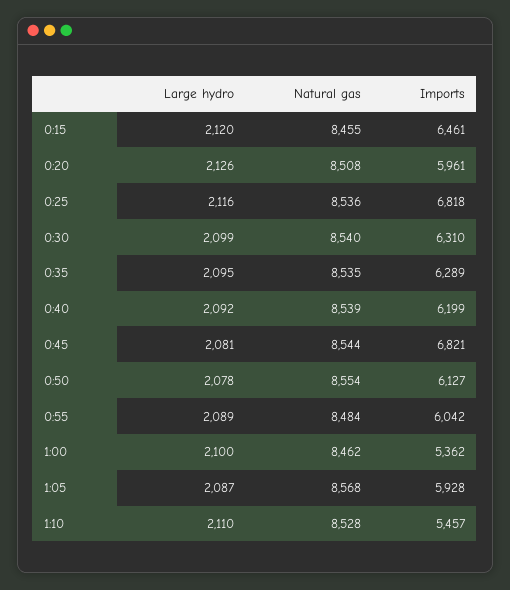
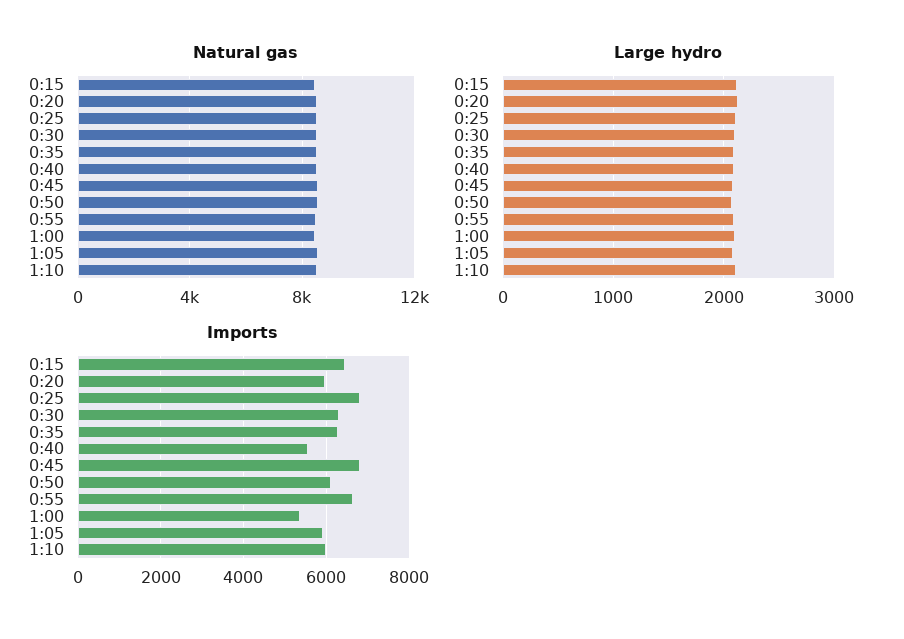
Imports, 0:40: 6199 -> 5600
Imports, 0:55: 6042 -> 6600
Imports, 1:10: 5457 -> 6000

